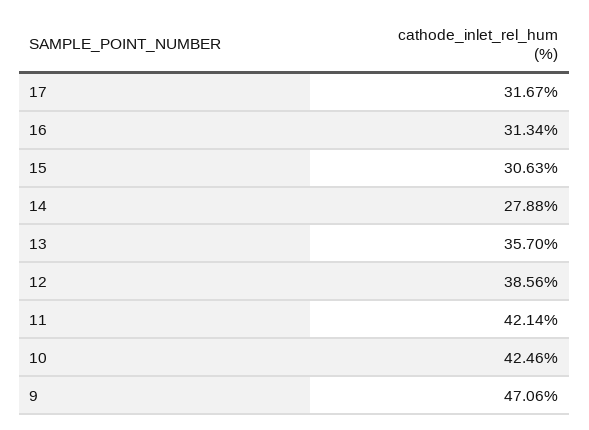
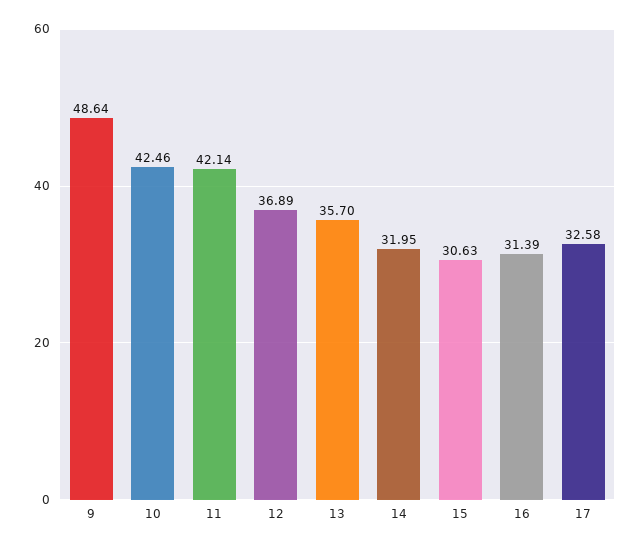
17: 31.67 -> 32.58
16: 31.34 -> 31.39
14: 27.88 -> 31.95
12: 38.56 -> 36.89
9: 47.06 -> 48.64

